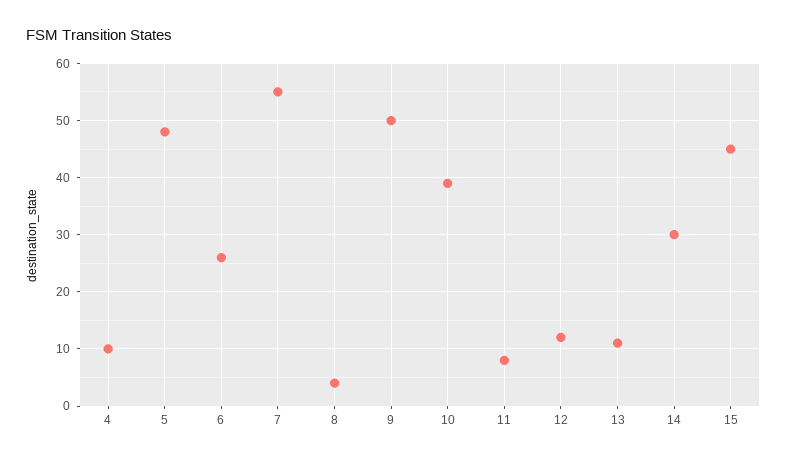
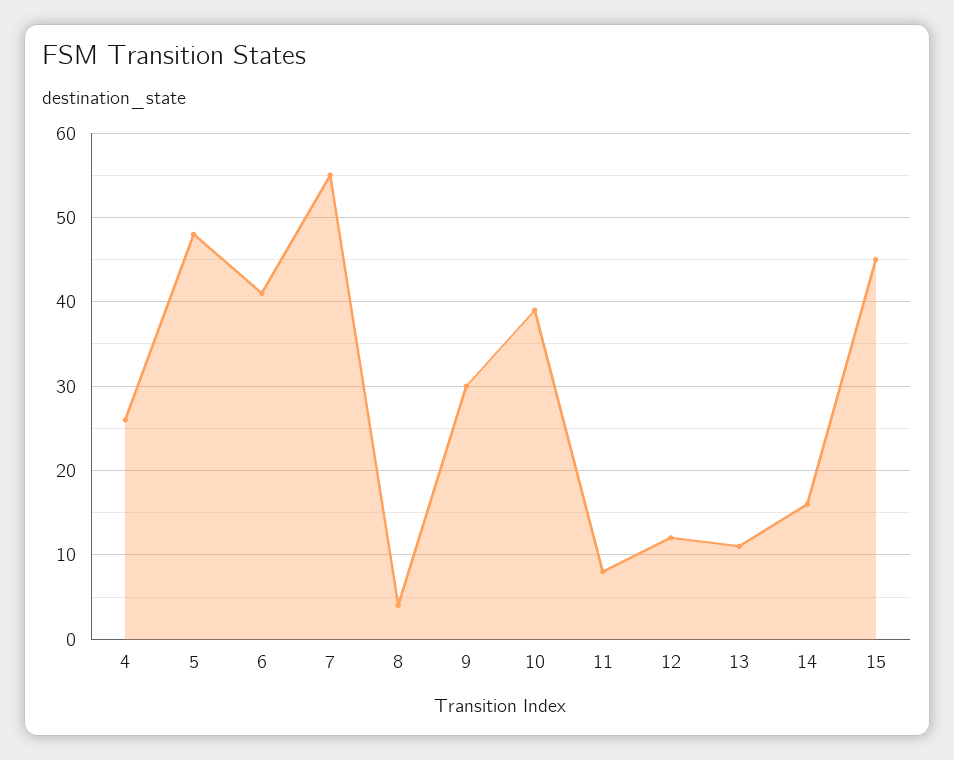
4: 10 -> 26
6: 25 -> 41
9: 50 -> 30
14: 30 -> 16

